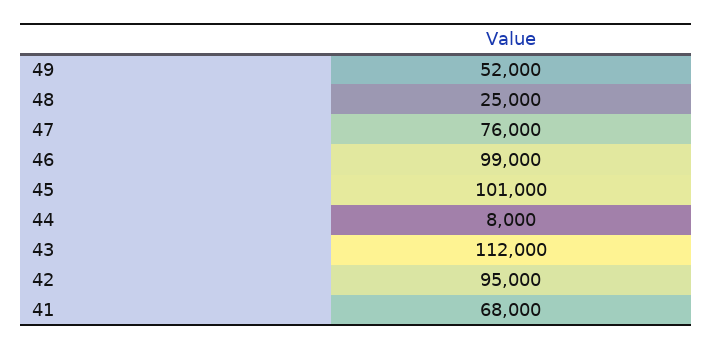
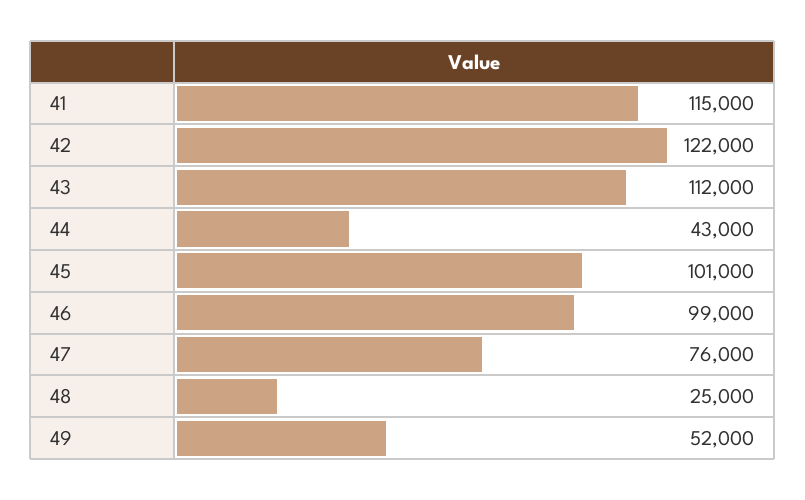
44: 8000 -> 43000
42: 95000 -> 122000
41: 68000 -> 115000

